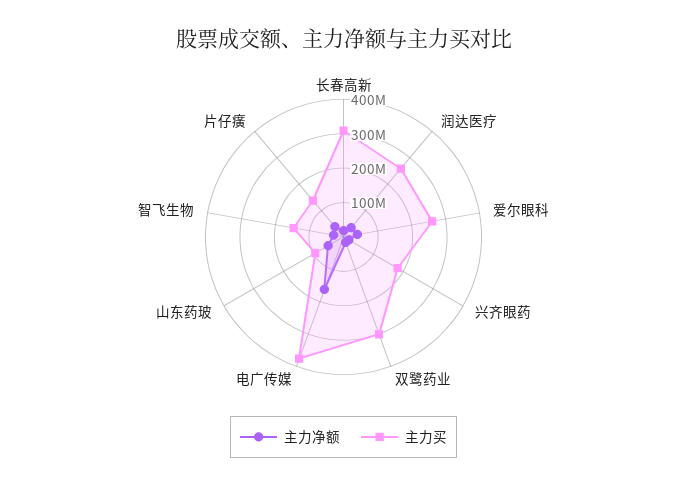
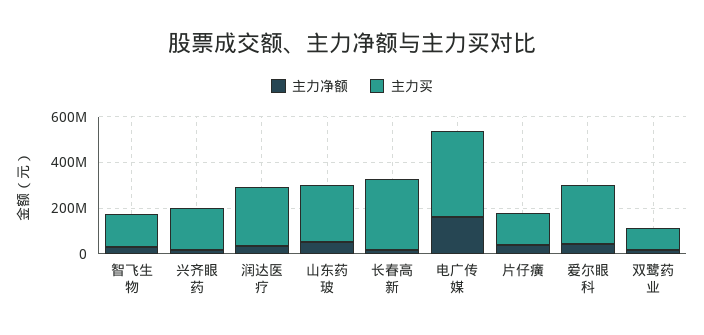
主力买, 双鹭药业: 300000000 -> 100000000
主力买, 山东药玻: 100000000 -> 250000000

